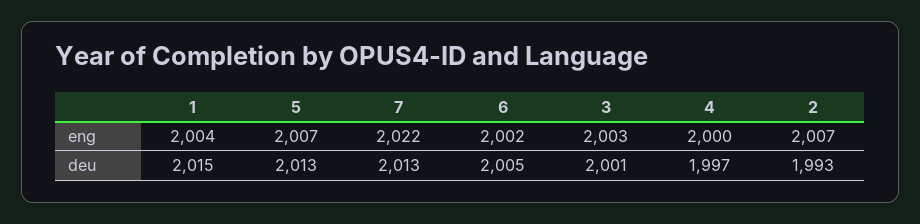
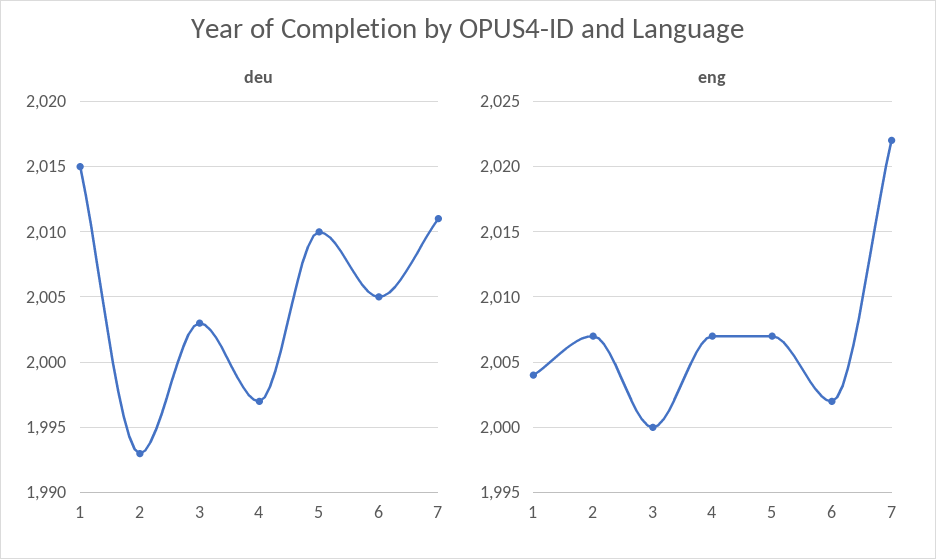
eng, 3: 2003 -> 2000
eng, 4: 2000 -> 2007
deu, 5: 2013 -> 2010
deu, 7: 2013 -> 2011
deu, 3: 2001 -> 2003

